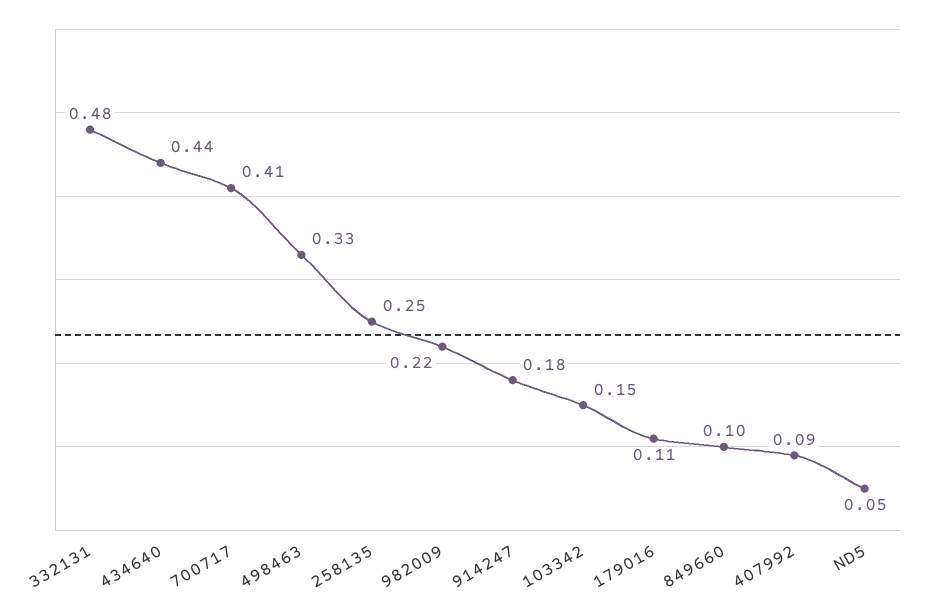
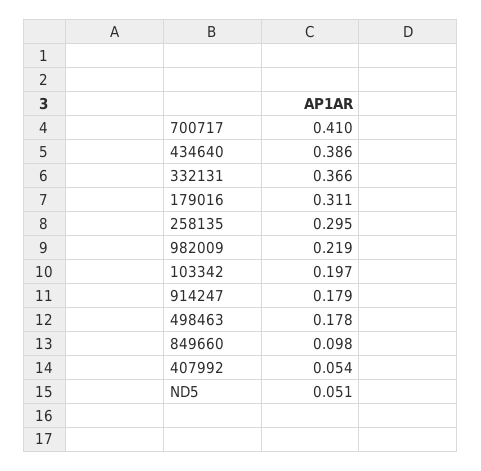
332131: 0.48 -> 0.366
434640: 0.44 -> 0.386
498463: 0.33 -> 0.178
258135: 0.25 -> 0.295
103342: 0.15 -> 0.197
179016: 0.11 -> 0.311
407992: 0.09 -> 0.054

